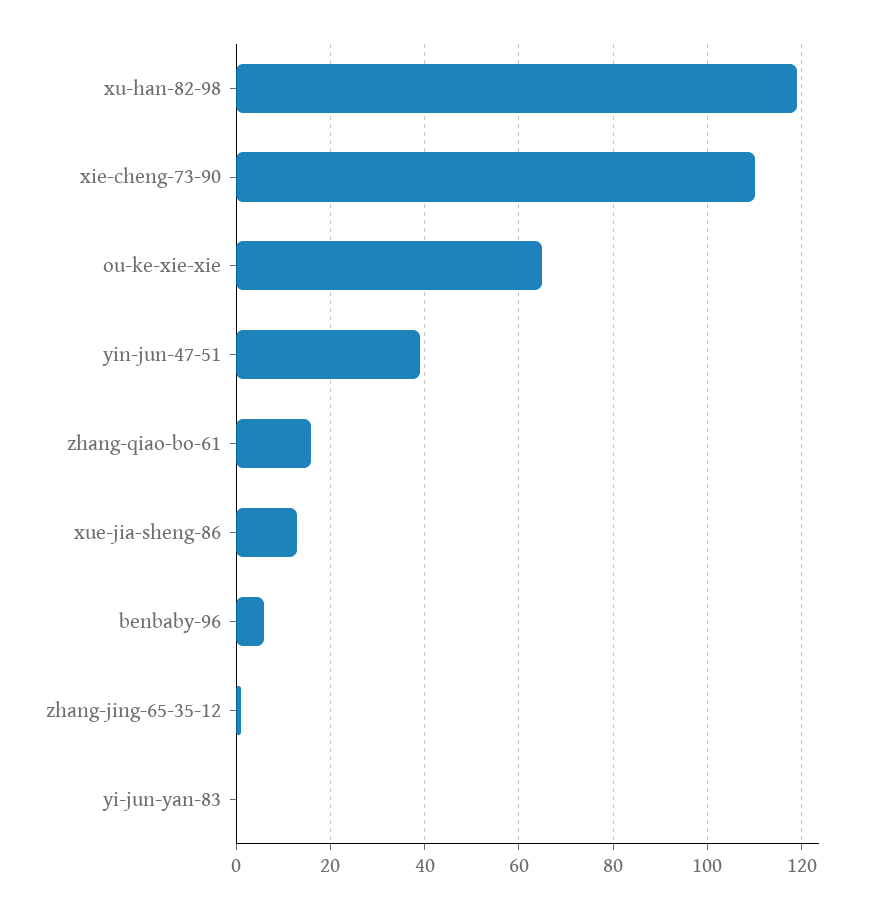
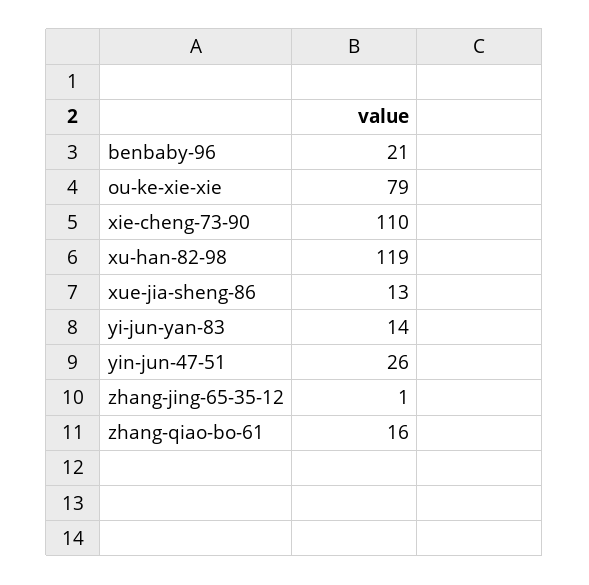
ou-ke-xie-xie: 65 -> 79
yin-jun-47-51: 40 -> 26
benbaby-96: 5 -> 21
yi-jun-yan-83: 0 -> 14

